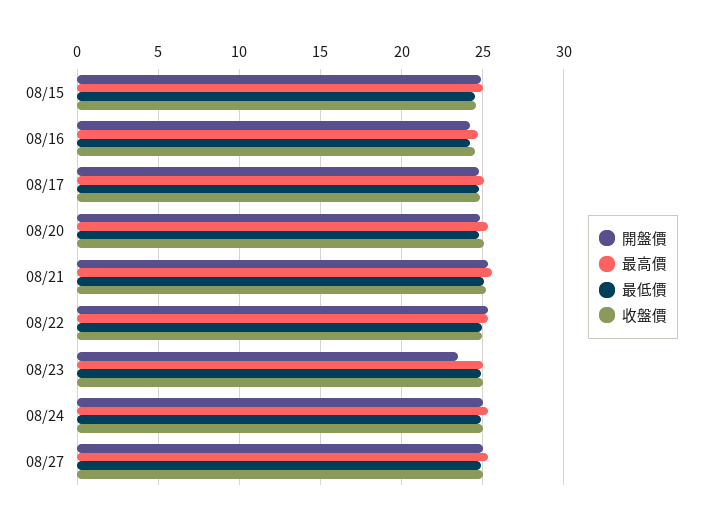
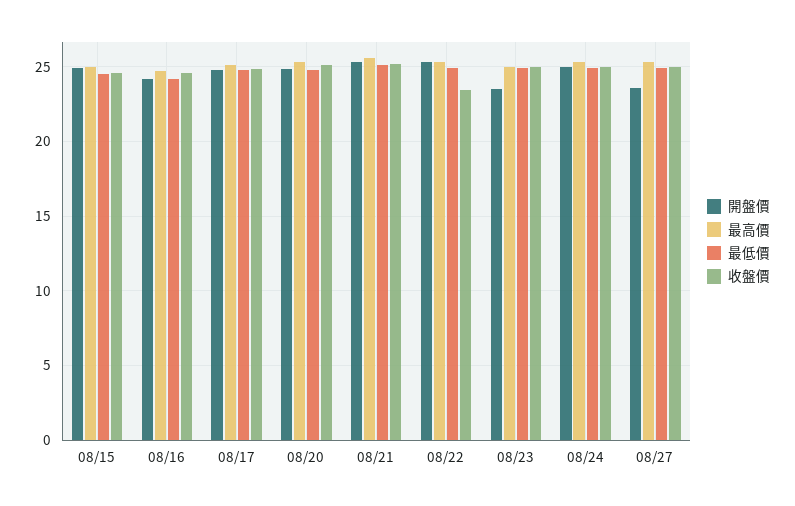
收盤價, 08/22: 25 -> 23.5
開盤價, 08/27: 25 -> 23.5

